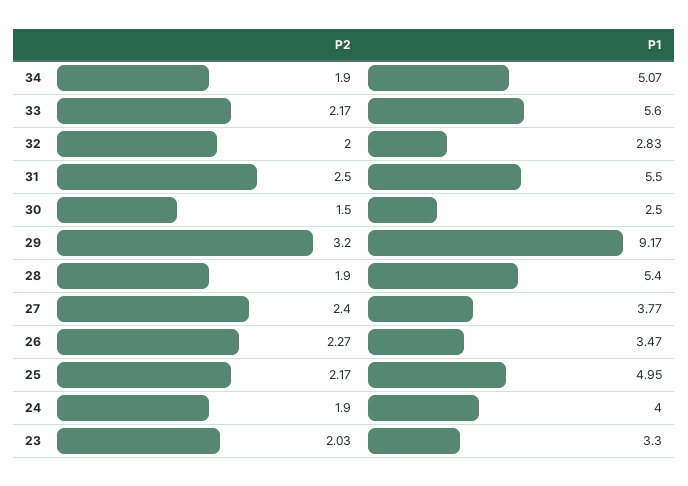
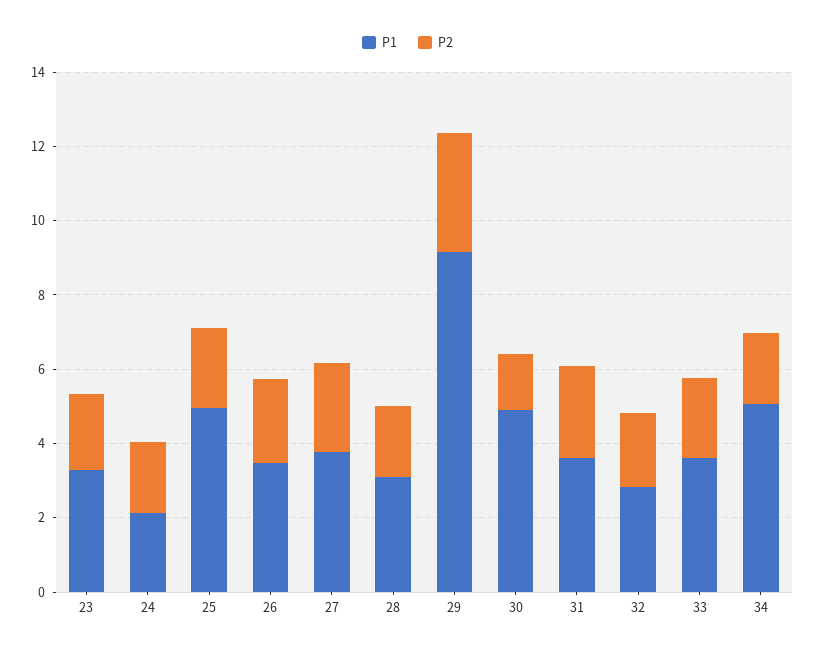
P1, 33: 5.6 -> 3.5
P1, 31: 5.5 -> 3.5
P1, 30: 2.5 -> 5
P1, 28: 5.4 -> 3
P1, 24: 4 -> 2

